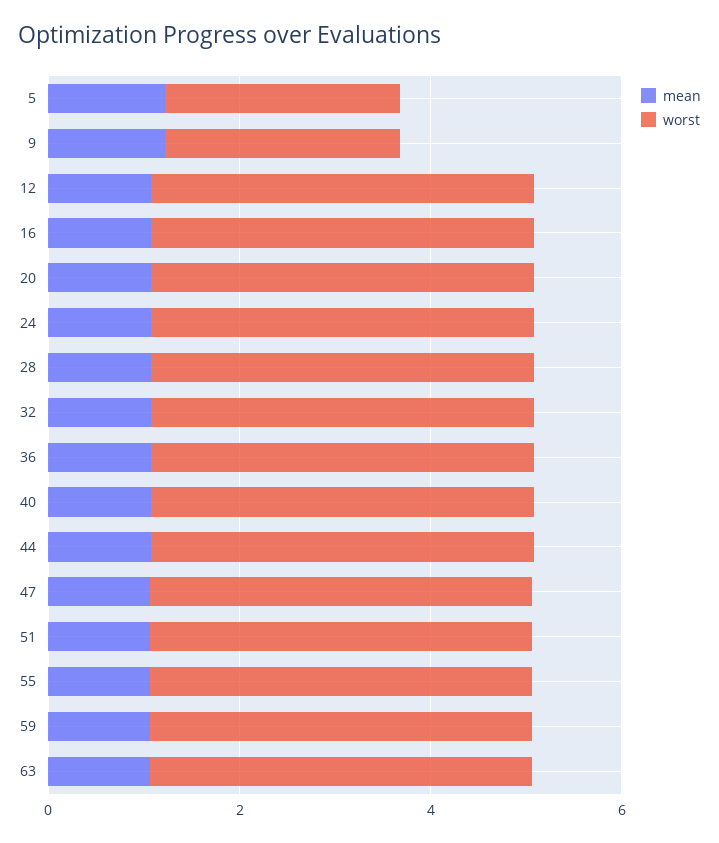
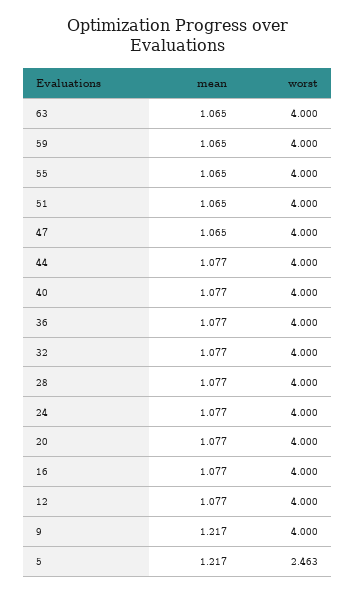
worst, 9: 2.5 -> 4

